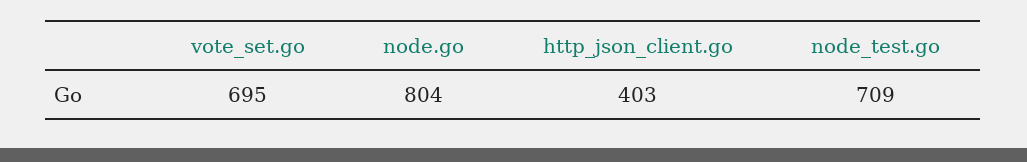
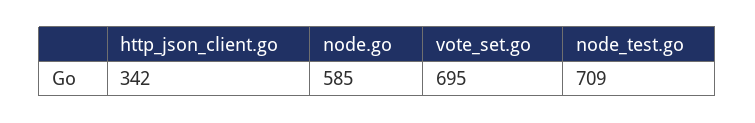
node.go: 804 -> 585
http_json_client.go: 403 -> 342

